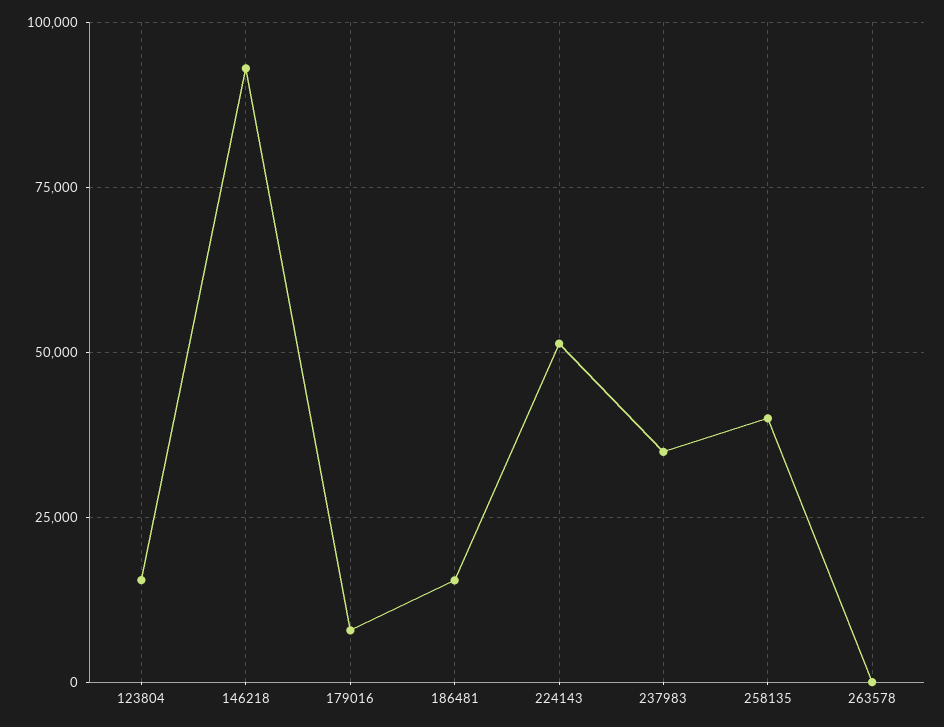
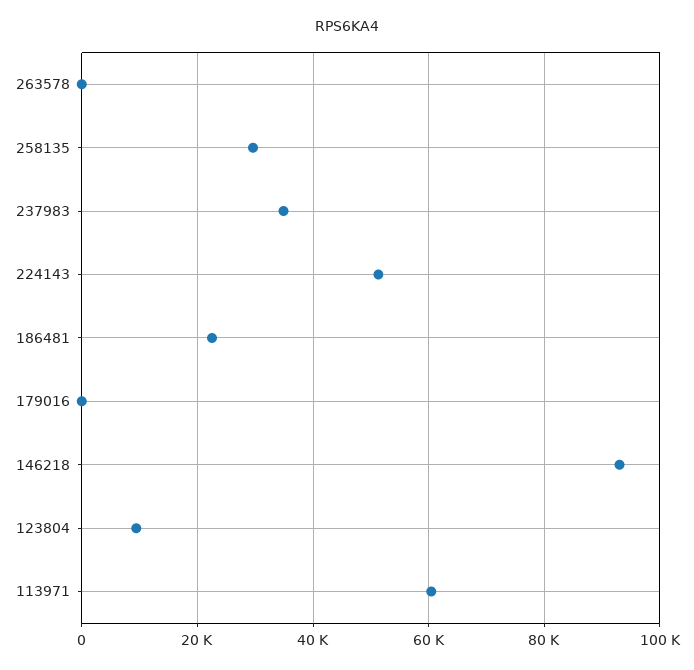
123804: 15000 -> 10000
179016: 7500 -> 0
186481: 15000 -> 22000
258135: 40000 -> 30000
113971: none -> 60000

